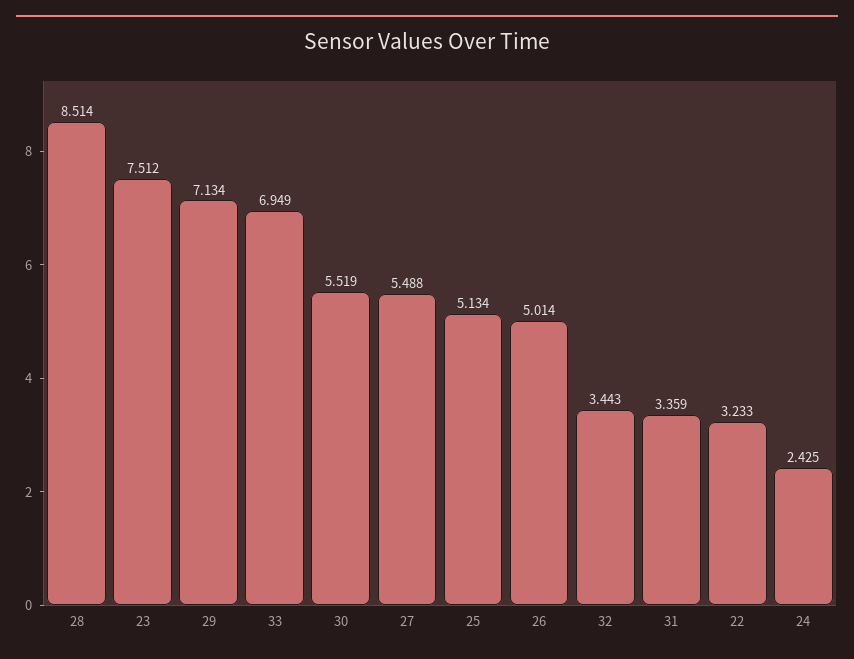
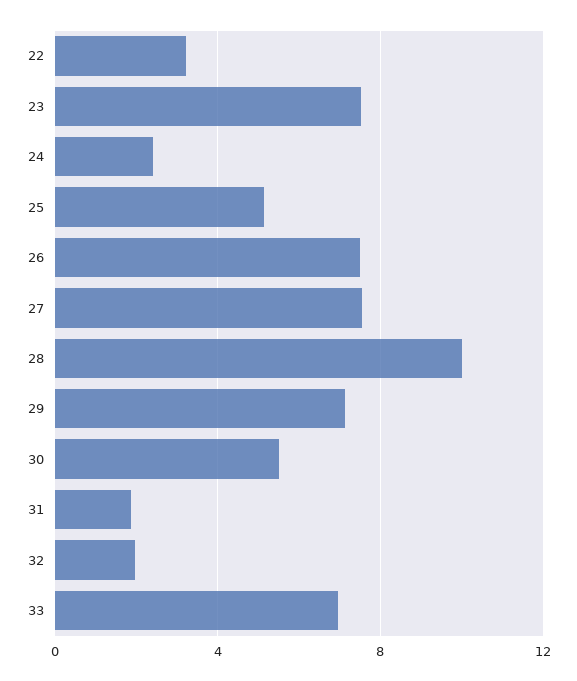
28: 8.514 -> 10
27: 5.488 -> 7.5
26: 5.014 -> 7.5
32: 3.443 -> 2
31: 3.359 -> 2

